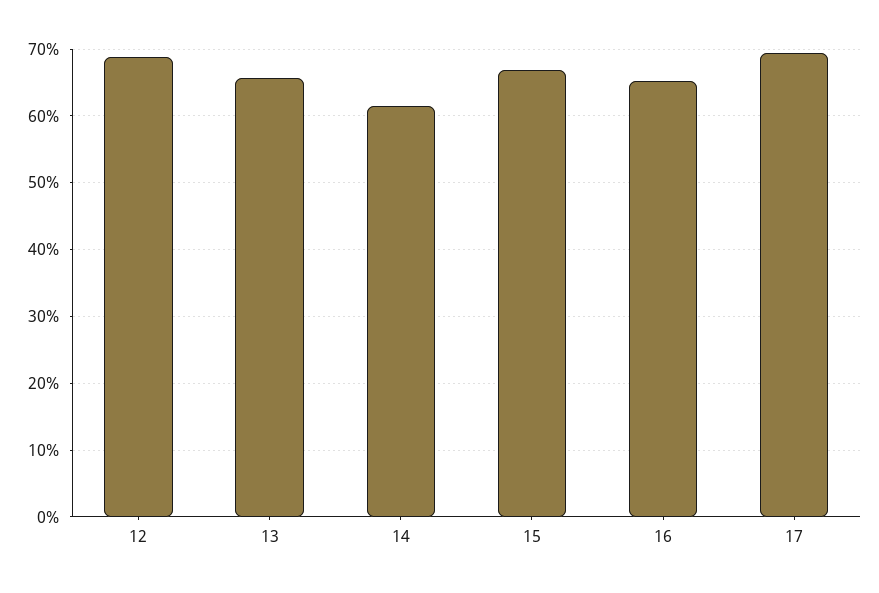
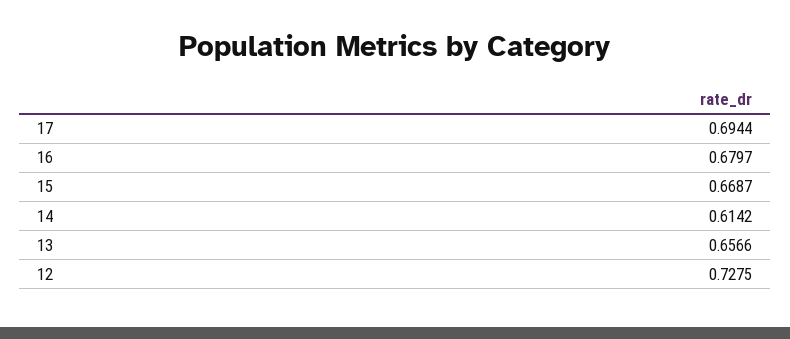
12: 0.69 -> 0.7275
16: 0.65 -> 0.6797

